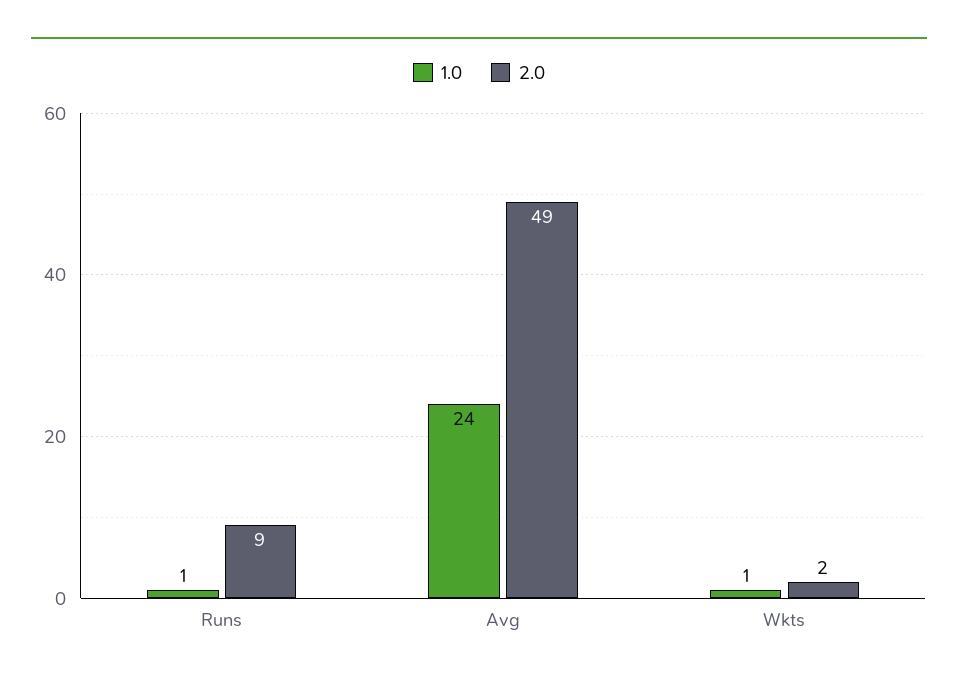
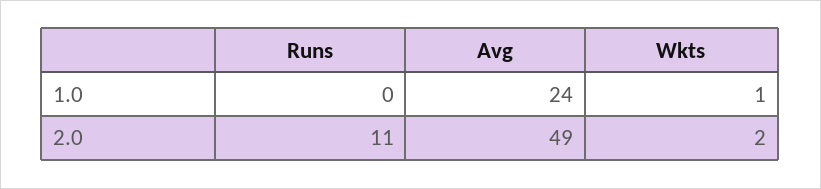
1.0, Runs: 1 -> 0
2.0, Runs: 9 -> 11

